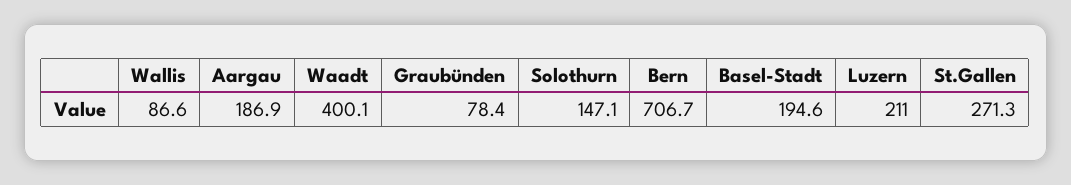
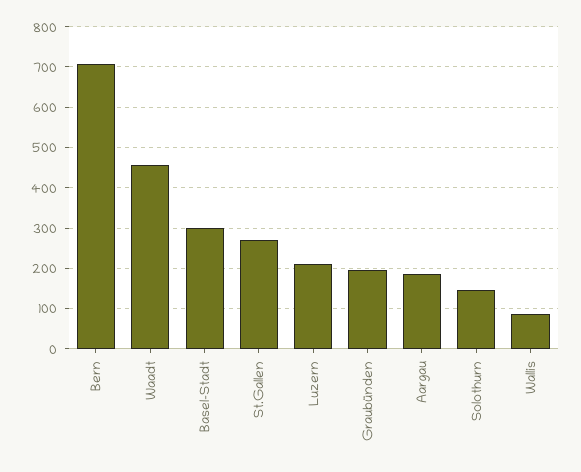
Waadt: 400.1 -> 460
Graubünden: 78.4 -> 200
Basel-Stadt: 194.6 -> 300

